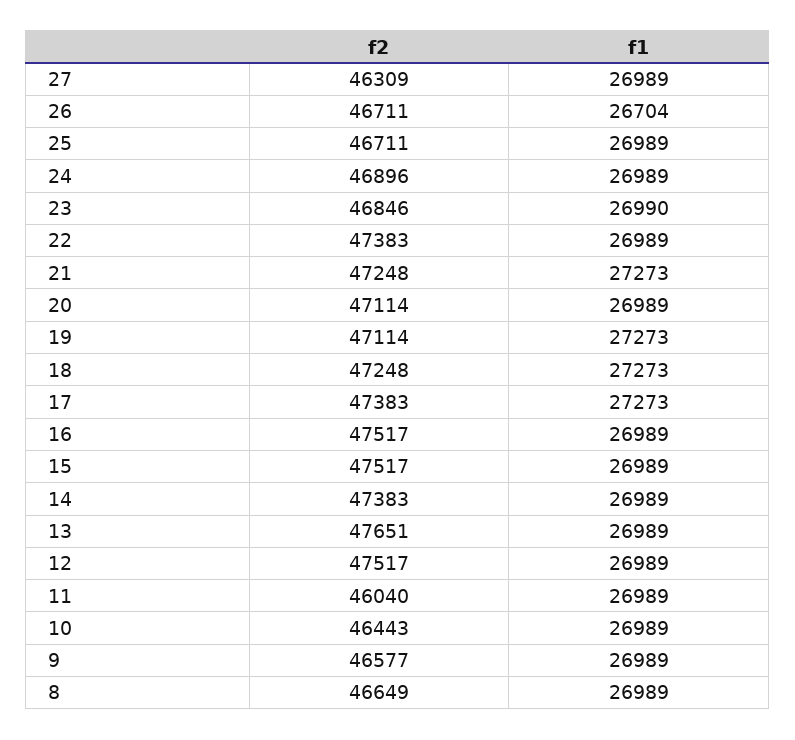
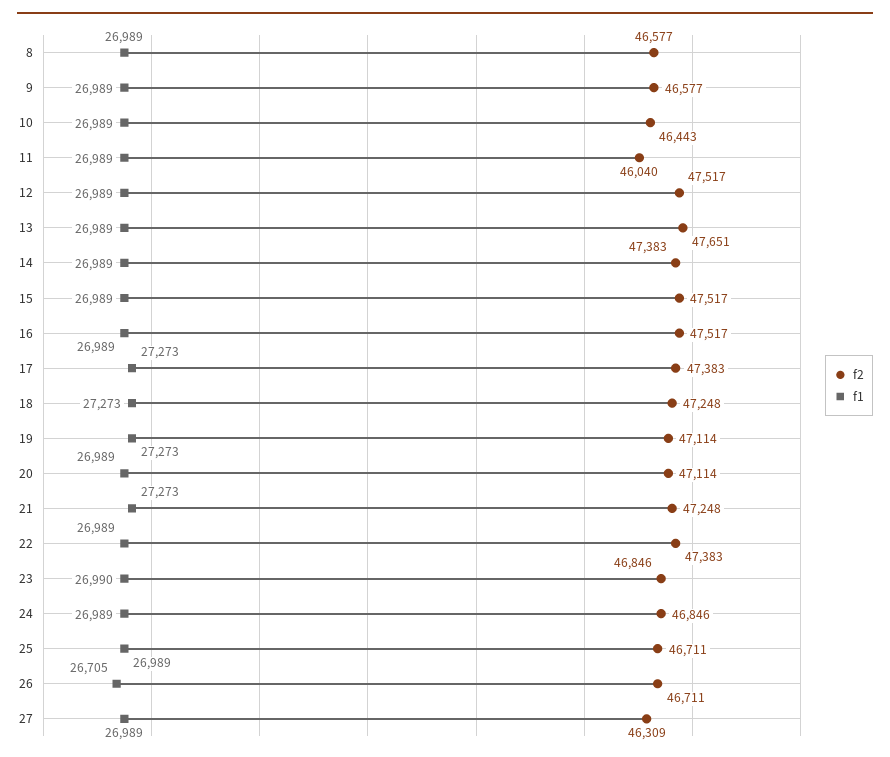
f1, 26: 26704 -> 26705
f2, 24: 46896 -> 46846
f2, 8: 46649 -> 46577

